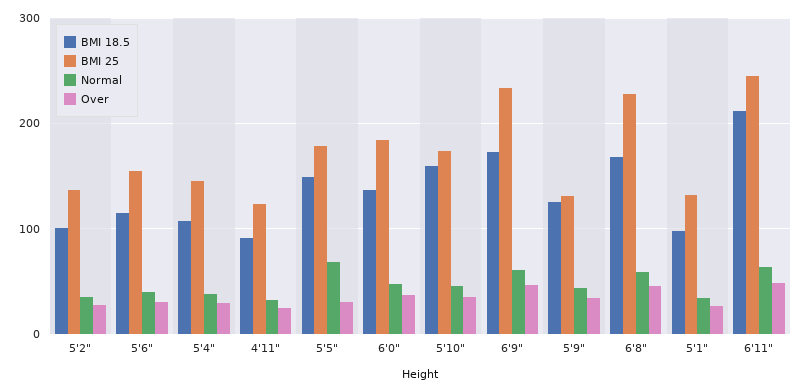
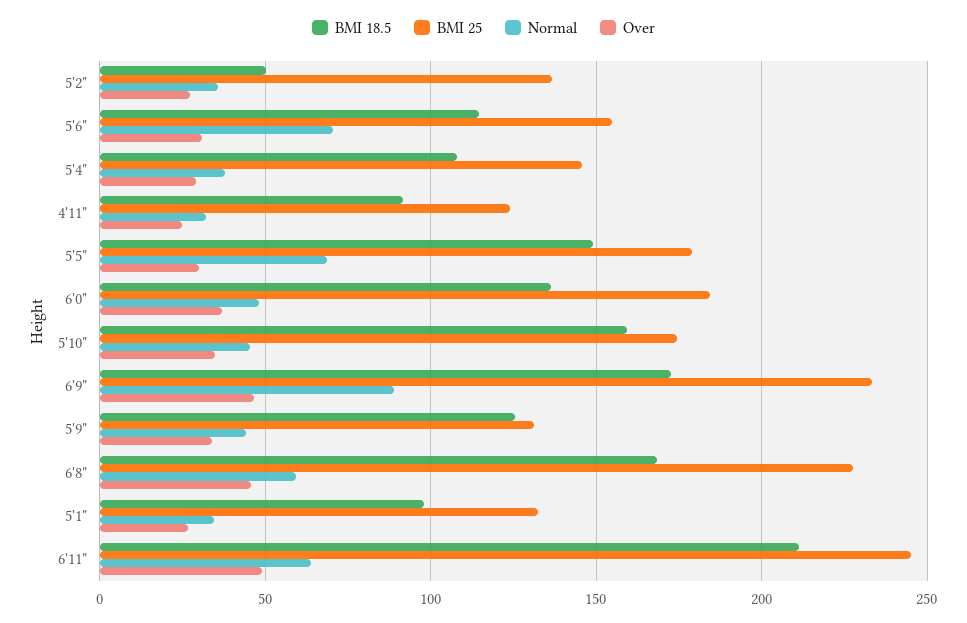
BMI 18.5, 5'2": 100 -> 50
Normal, 5'6": 40 -> 70
Normal, 6'9": 60 -> 90

